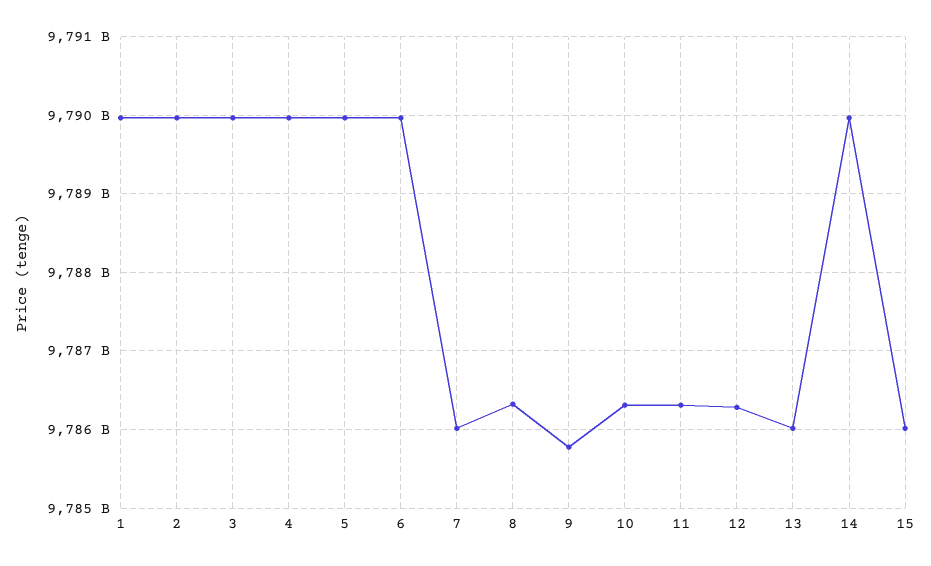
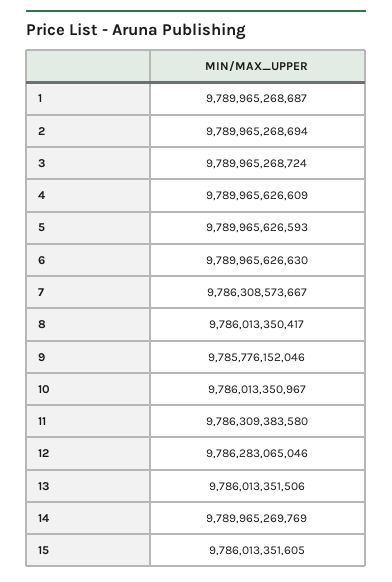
7: 9786000000000 -> 9786308573667
8: 9786300000000 -> 9786013350417
10: 9786300000000 -> 9786013350967

